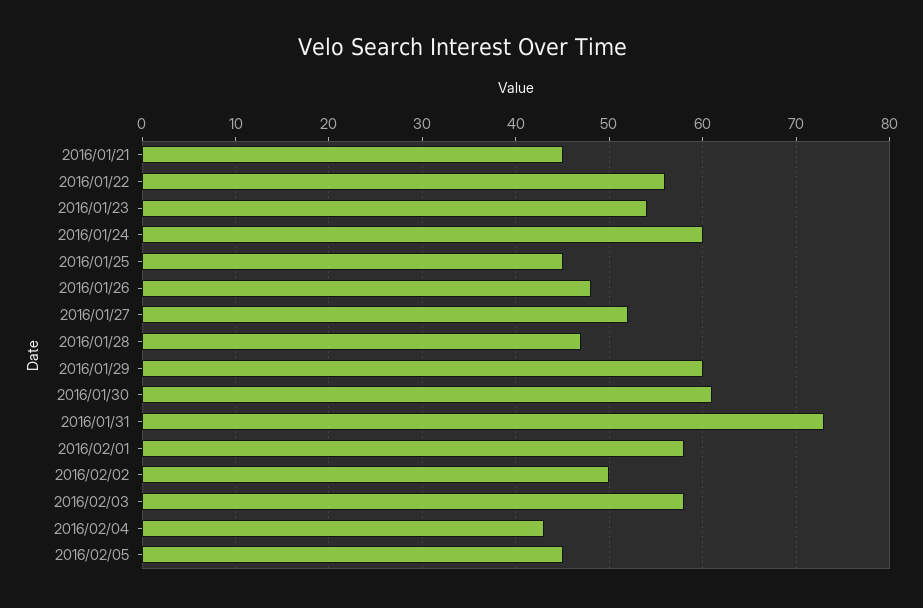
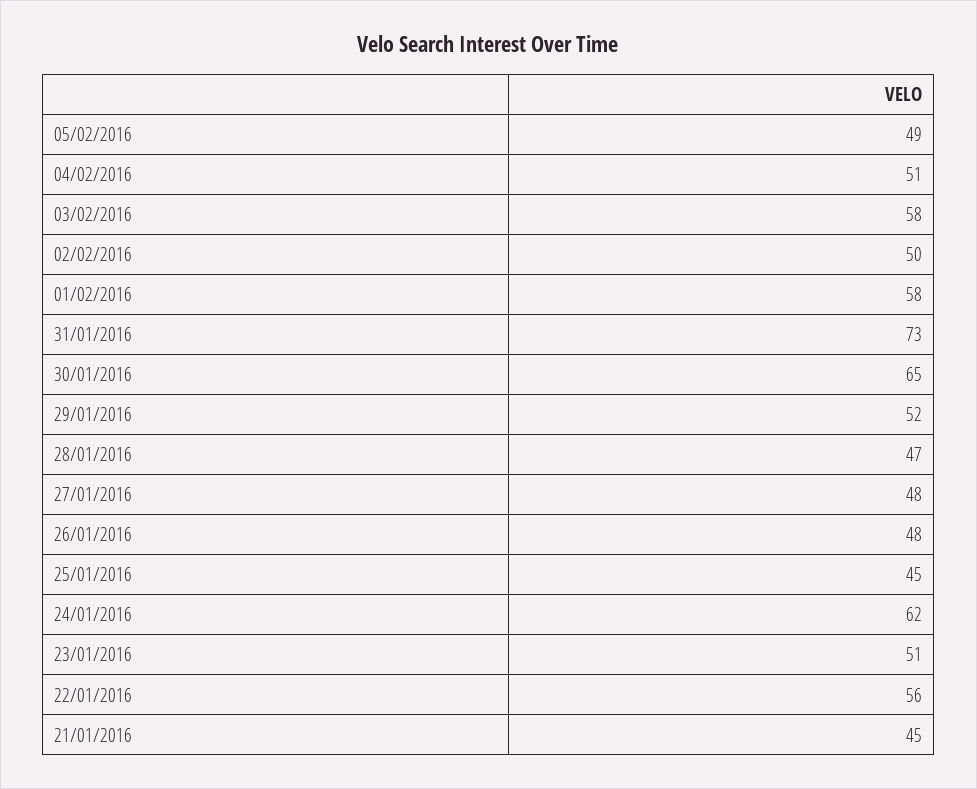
2016/01/23: 54 -> 51
2016/01/24: 60 -> 62
2016/01/27: 52 -> 48
2016/01/29: 60 -> 52
2016/01/30: 61 -> 65
2016/02/04: 43 -> 51
2016/02/05: 45 -> 49

